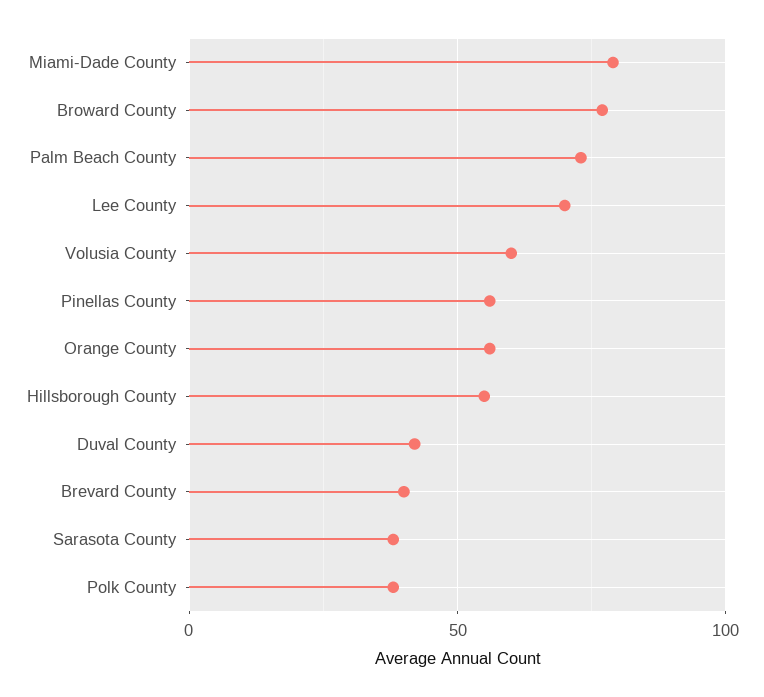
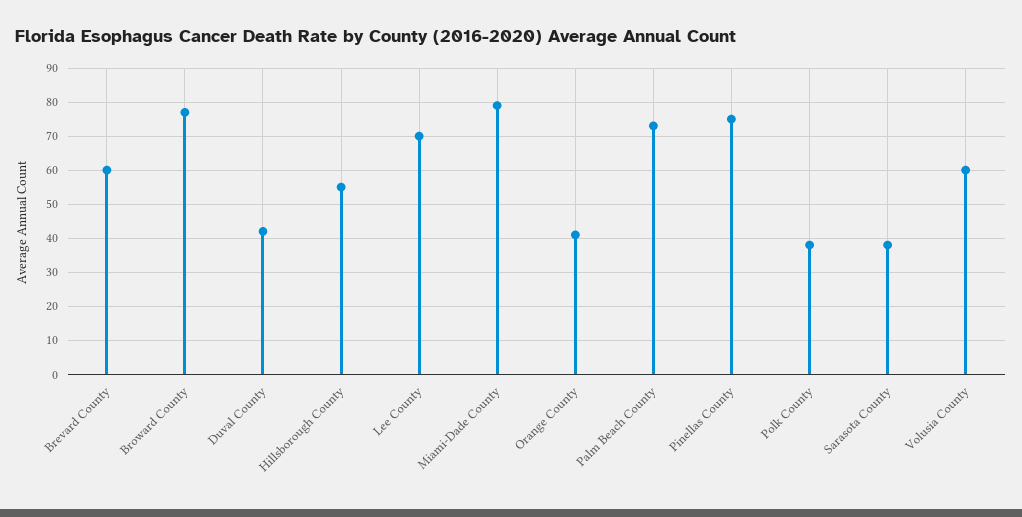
Pinellas County: 55 -> 75
Orange County: 55 -> 40
Brevard County: 40 -> 60

